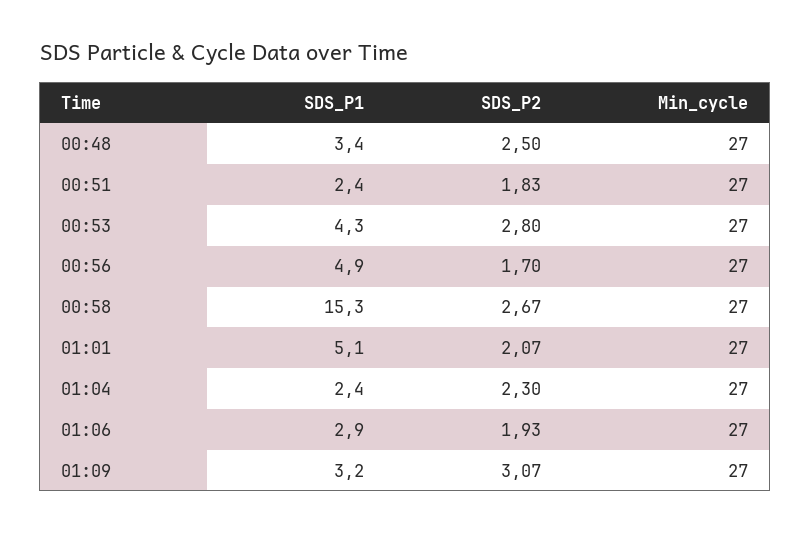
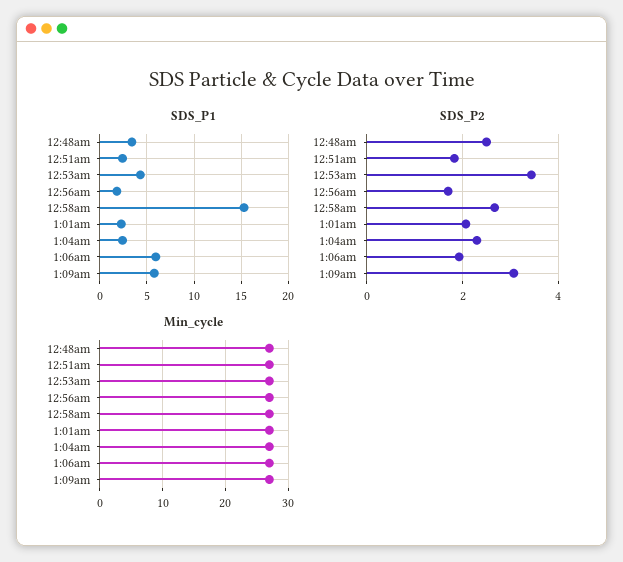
SDS_P2, 00:53: 2.8 -> 3.4
SDS_P1, 00:56: 4.9 -> 2
SDS_P1, 01:01: 5.1 -> 2
SDS_P1, 01:06: 2.9 -> 6
SDS_P1, 01:09: 3.2 -> 6

